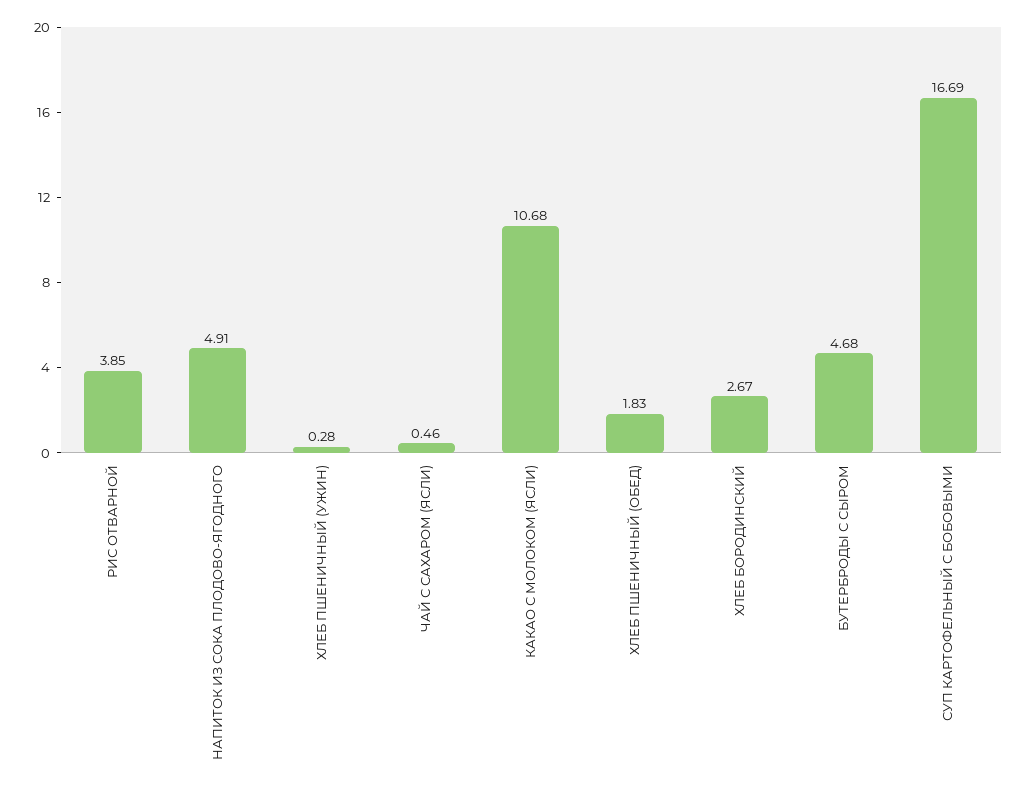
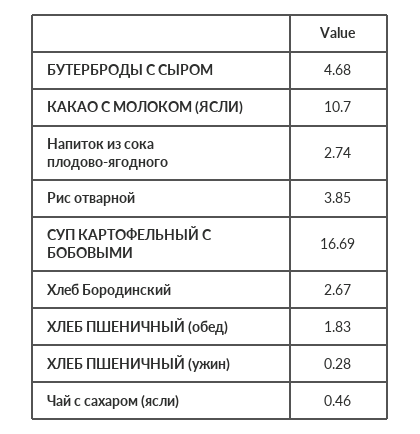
НАПИТОК ИЗ СОКА ПЛОДОВО-ЯГОДНОГО: 4.91 -> 2.74
КАКАО С МОЛОКОМ (ЯСЛИ): 10.68 -> 10.7

